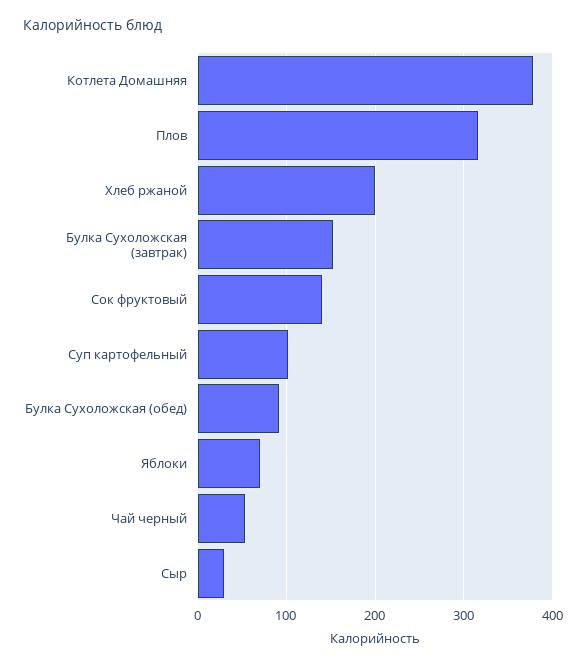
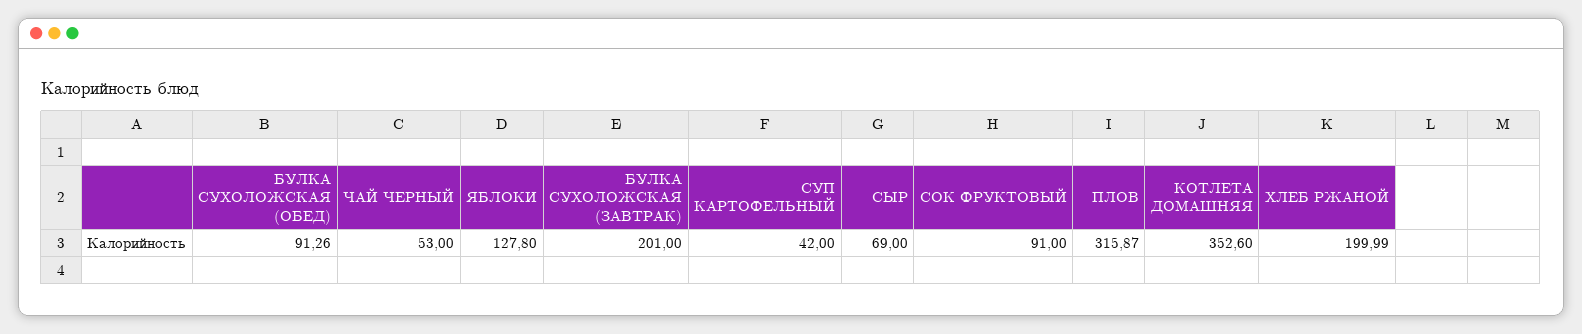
Котлета Домашняя: 380 -> 352.6
Булка Сухоложская (завтрак): 150 -> 201
Сок фруктовый: 140 -> 91
Суп картофельный: 100 -> 42
Яблоки: 70 -> 127.8
Сыр: 30 -> 69

